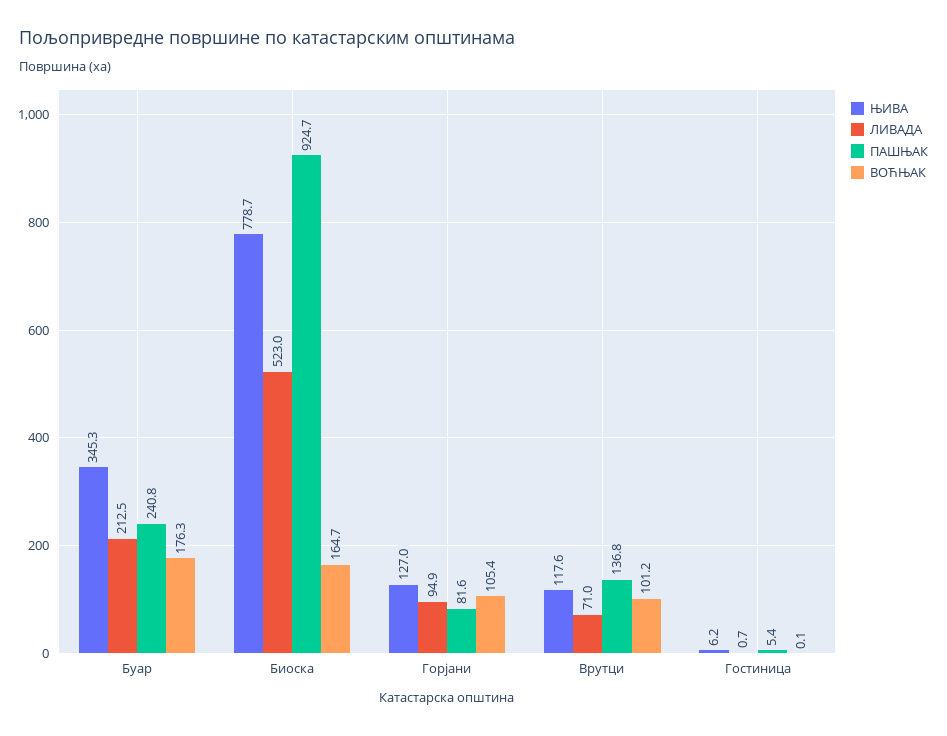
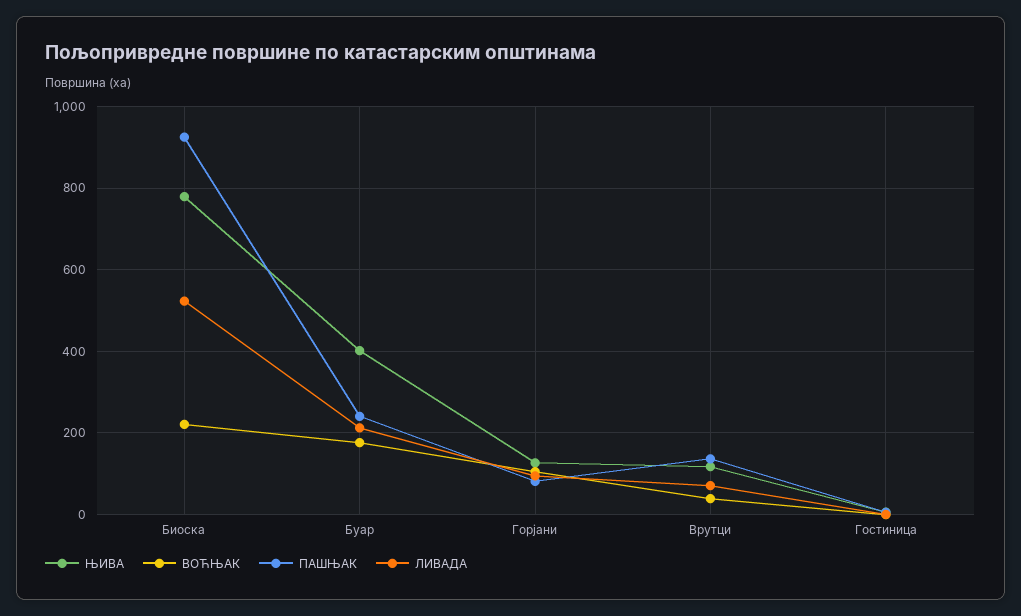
ЊИВА, Буар: 345.3 -> 400
ВОЋЊАК, Биоска: 164.7 -> 220
ВОЋЊАК, Врутци: 101.2 -> 40

